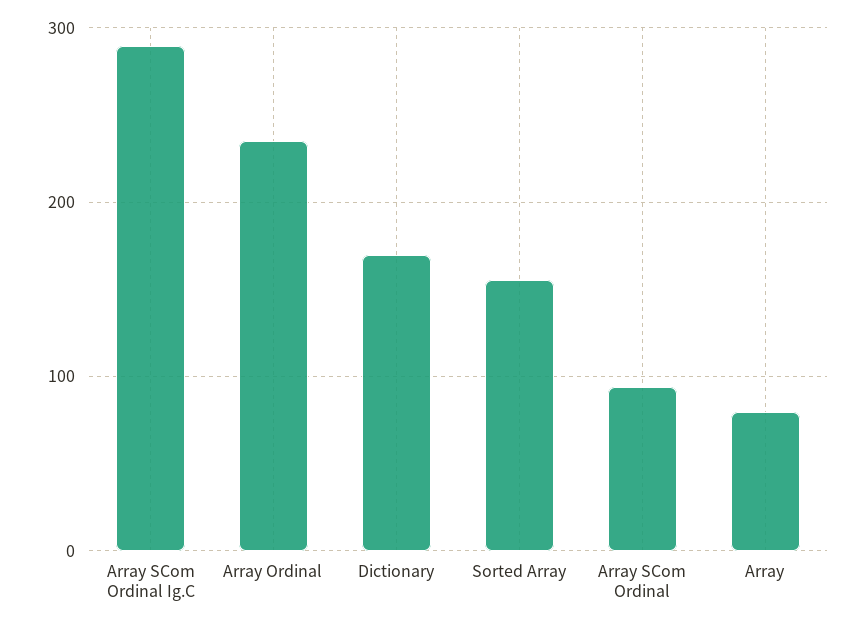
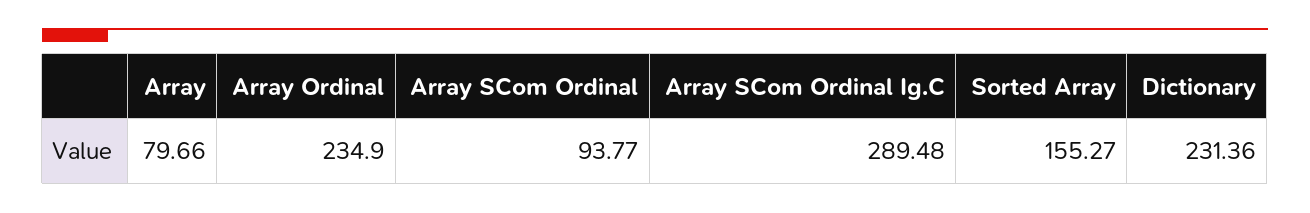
Dictionary: 170 -> 231.36

